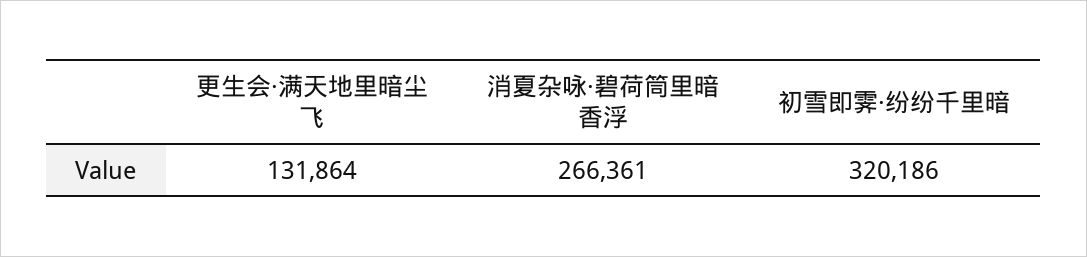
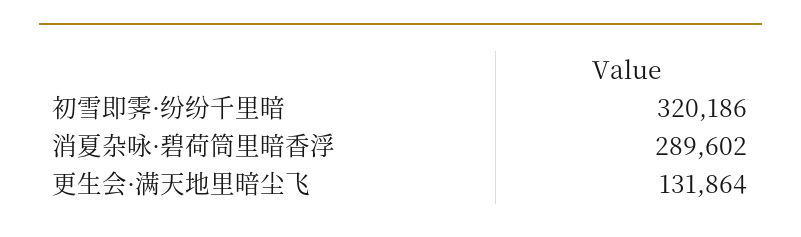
消夏杂咏·碧荷筒里暗香浮: 266361 -> 289602

